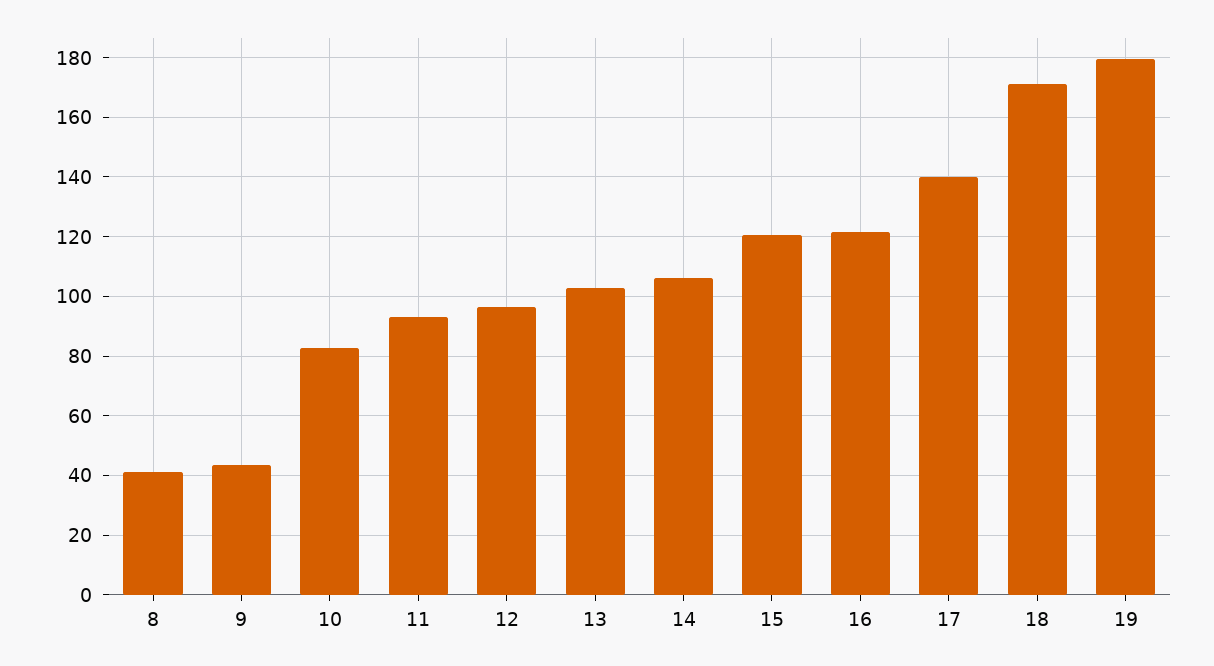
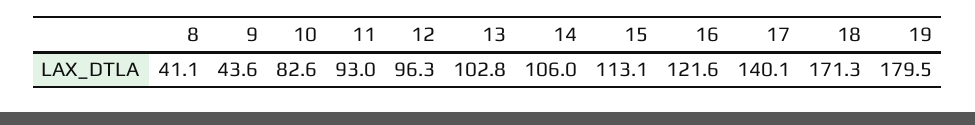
15: 120 -> 113.1

